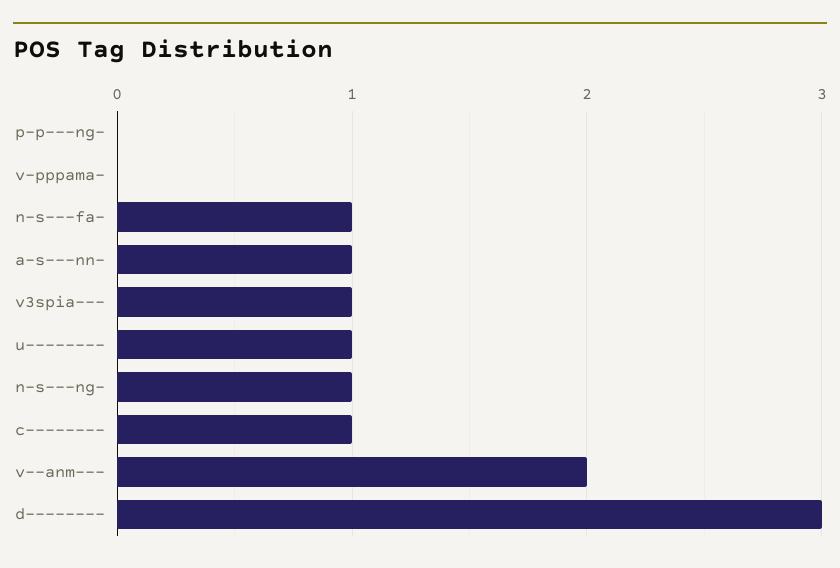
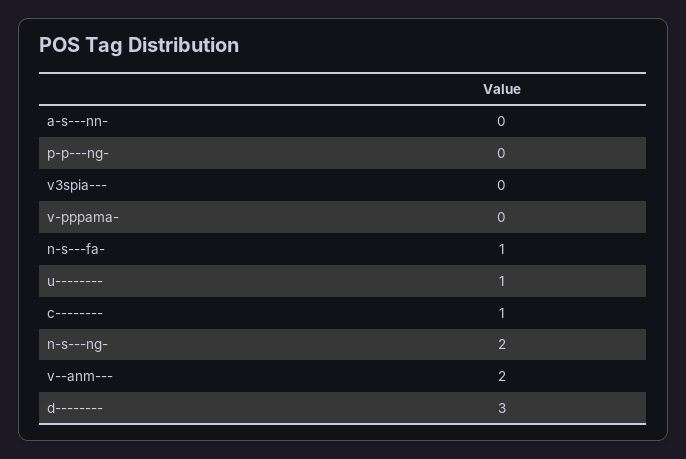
a-s---nn-: 1 -> 0
v3spia---: 1 -> 0
n-s---ng-: 1 -> 2

